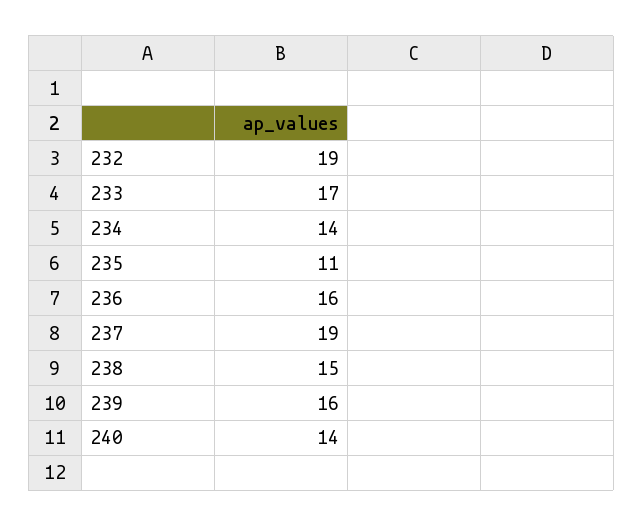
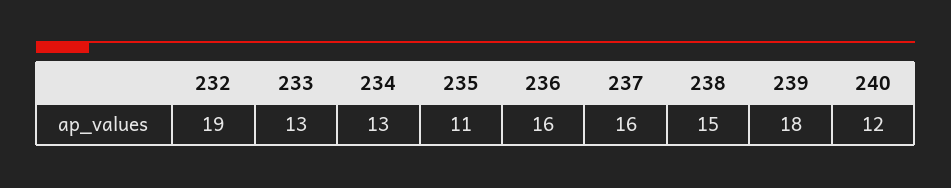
233: 17 -> 13
234: 14 -> 13
237: 19 -> 16
239: 16 -> 18
240: 14 -> 12

